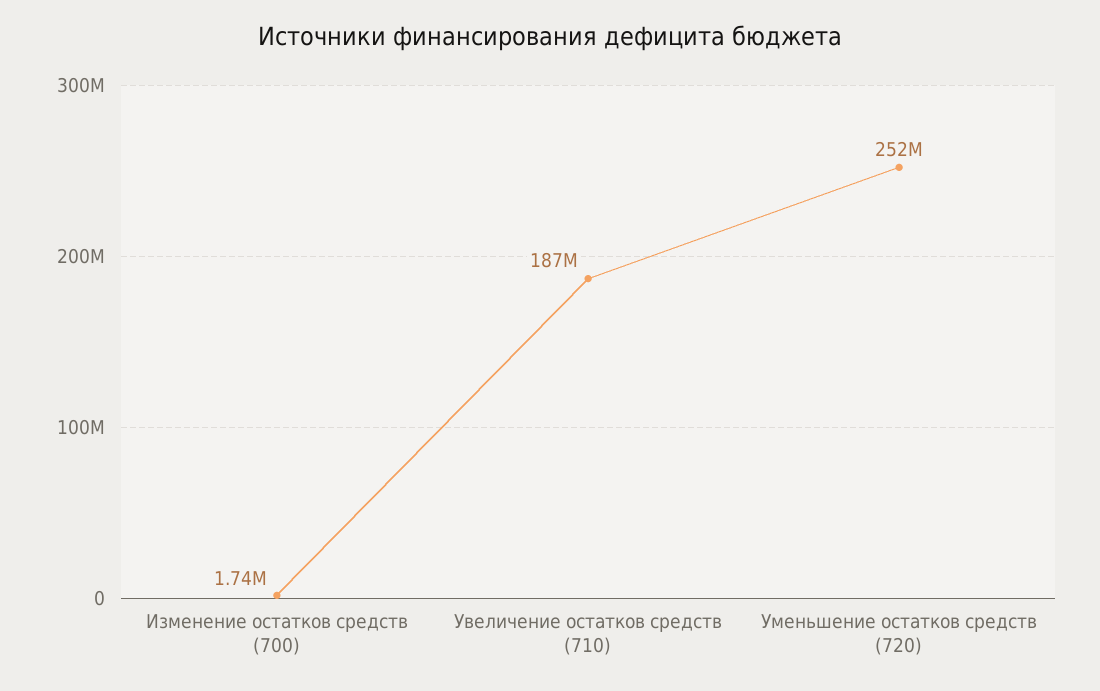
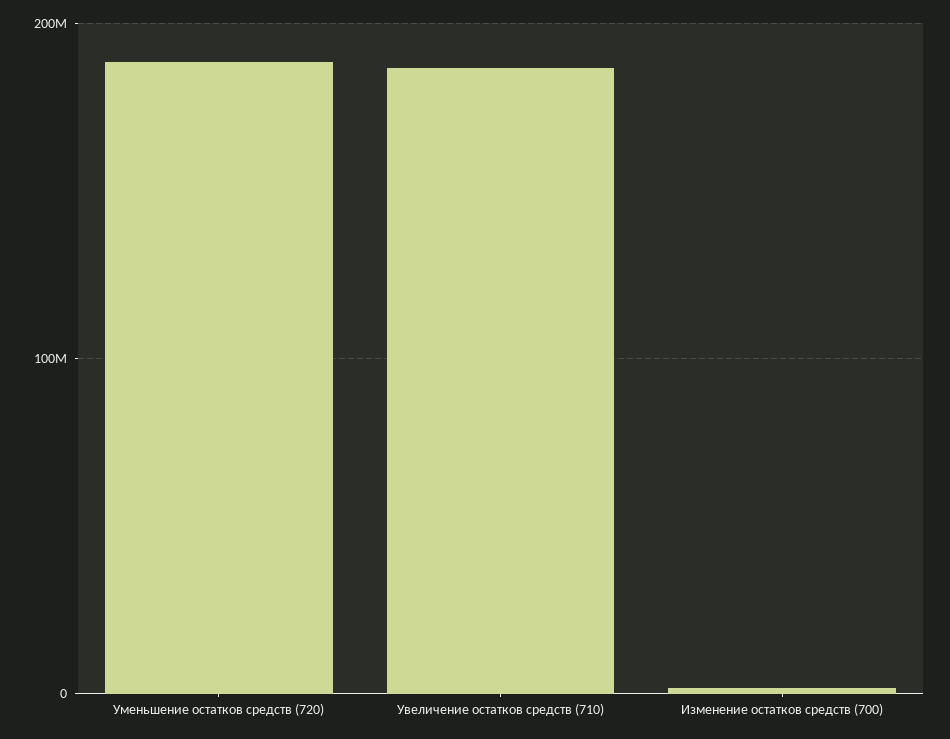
Уменьшение остатков средств (720): 252000000 -> 190000000

